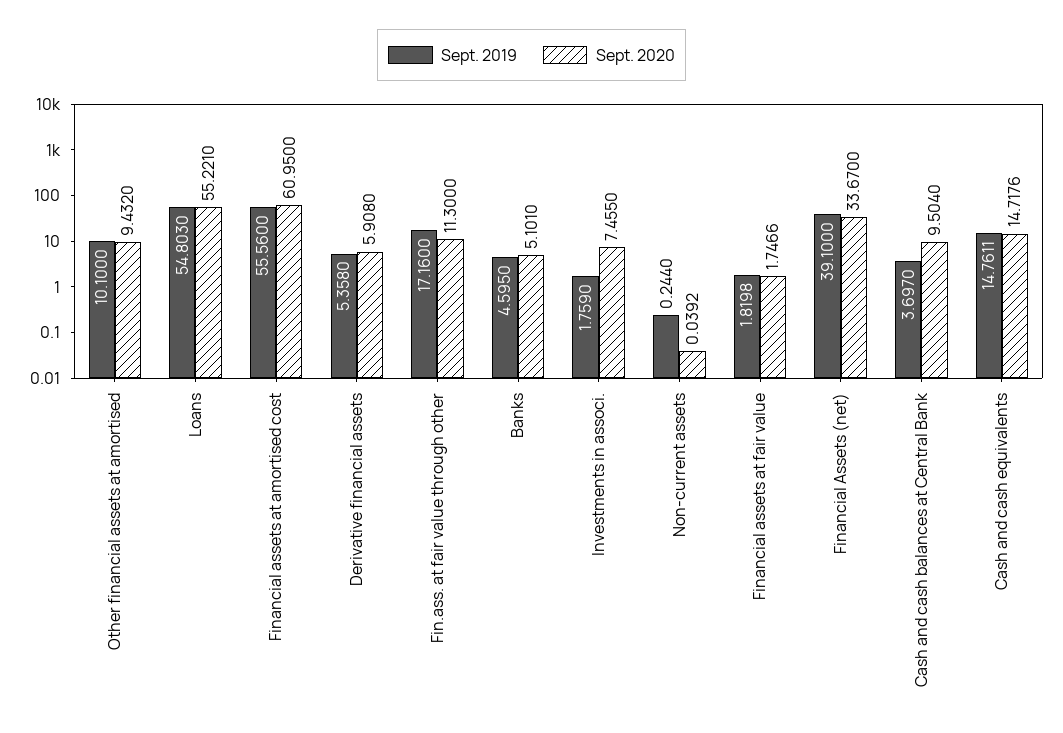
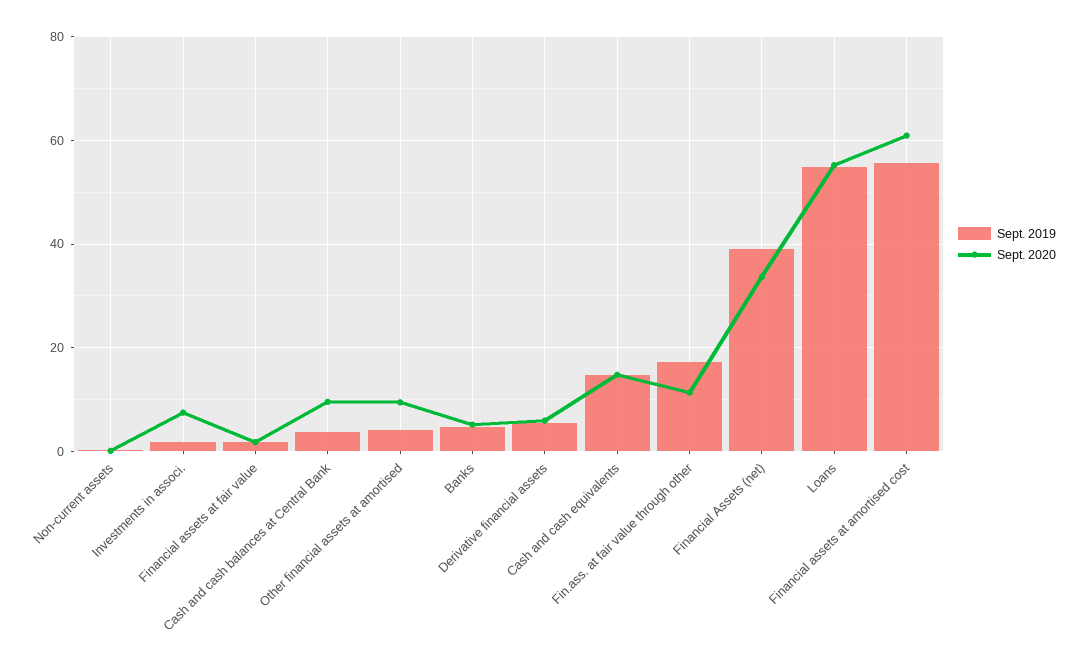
Sept. 2019, Other financial assets at amortised: 10.1 -> 4

